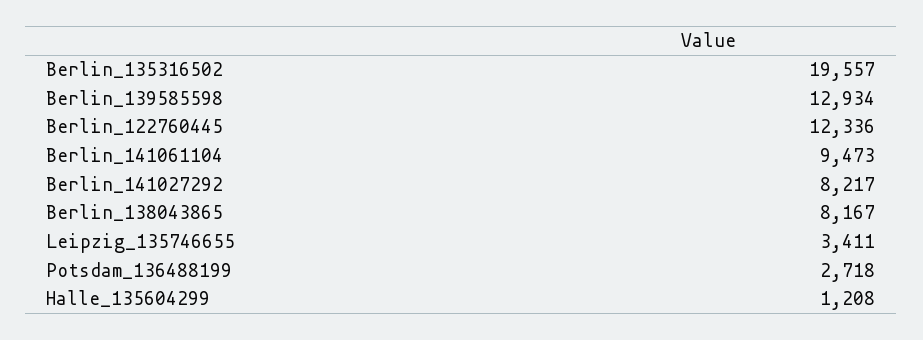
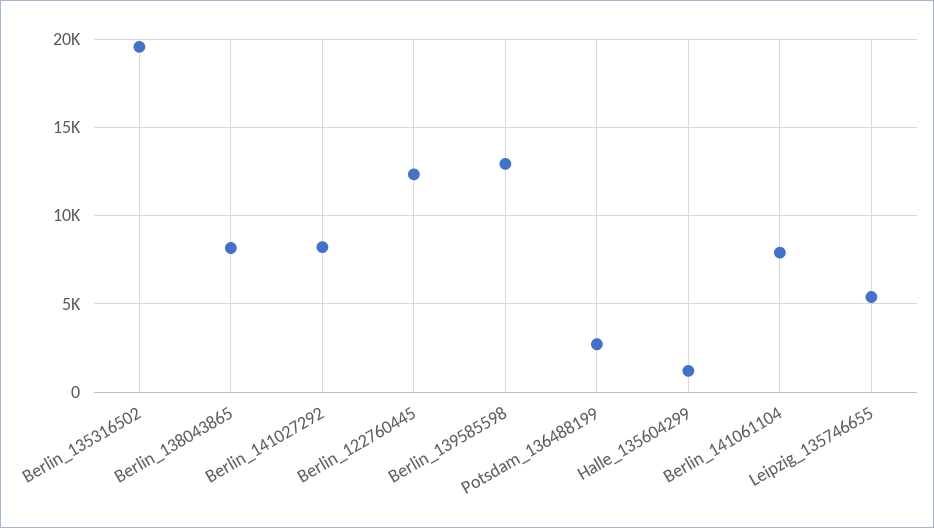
Berlin_141061104: 9473 -> 8000
Leipzig_135746655: 3411 -> 5500

